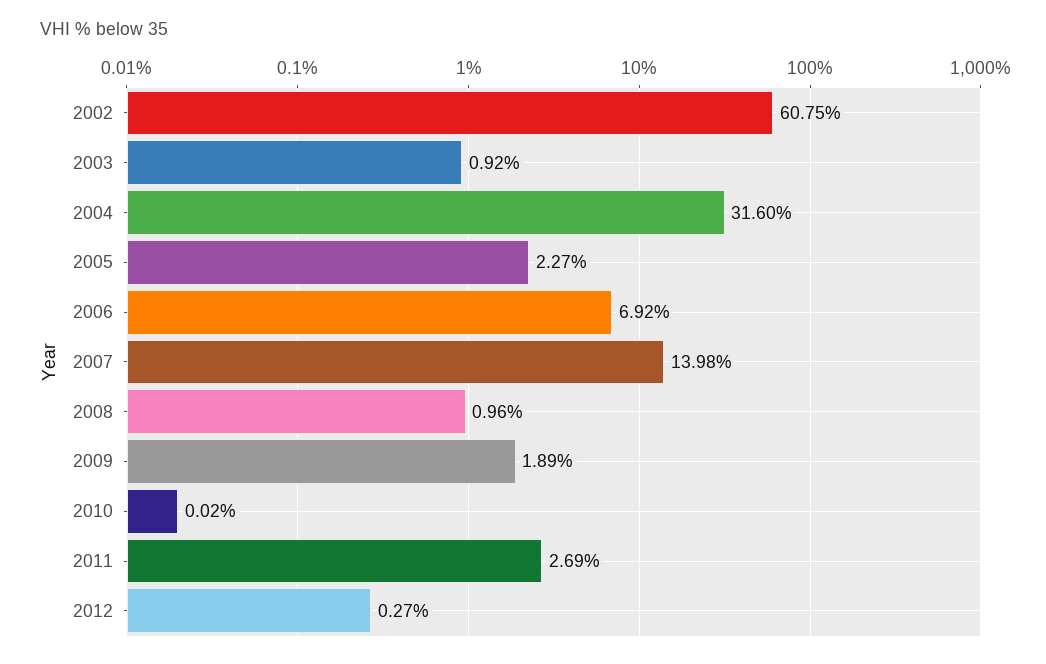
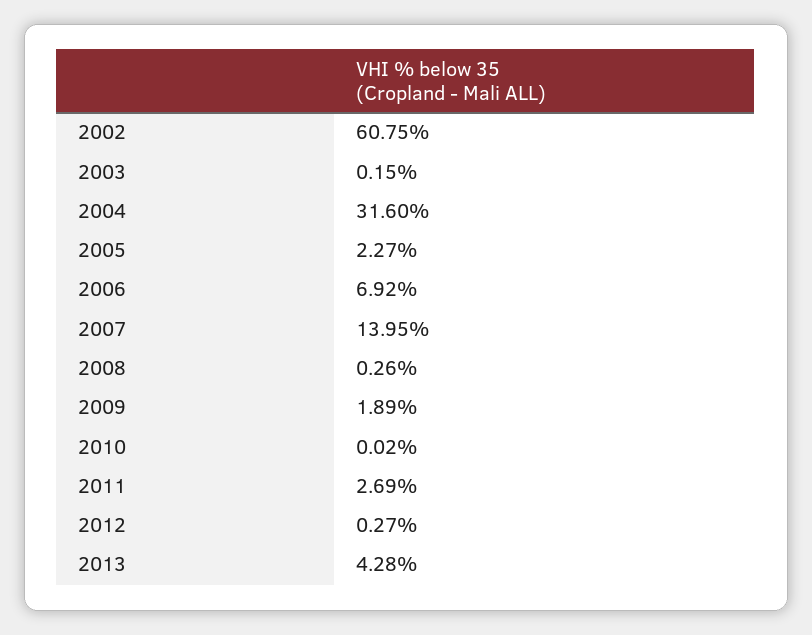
2003: 0.92 -> 0.15
2007: 13.98 -> 13.95
2008: 0.96 -> 0.26
2013: none -> 4.28

